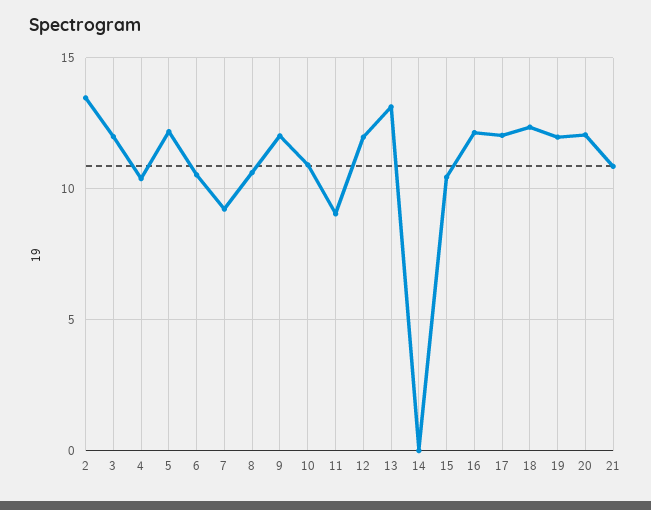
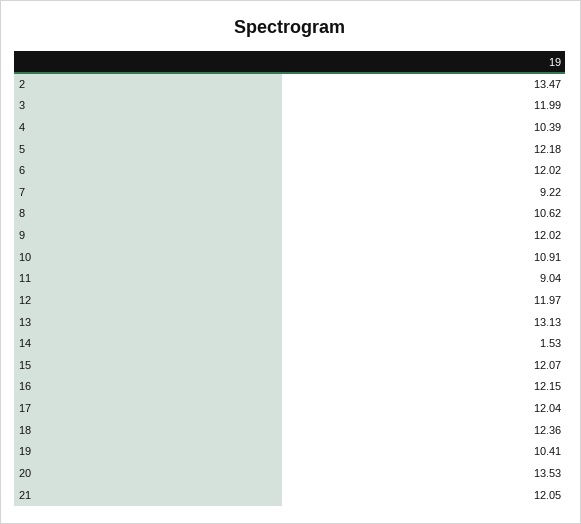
6: 10.5 -> 12.02
14: 0 -> 1.53
15: 10.5 -> 12.07
19: 12 -> 10.41
20: 12 -> 13.53
21: 11 -> 12.05

